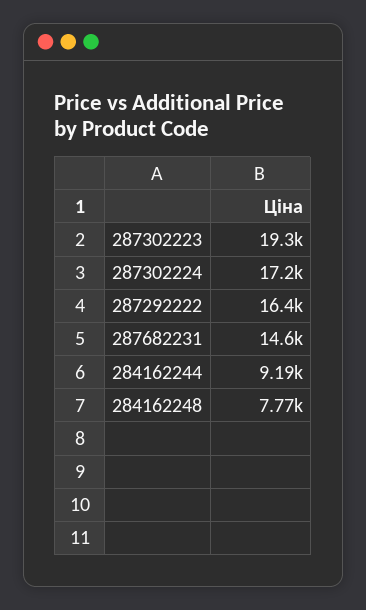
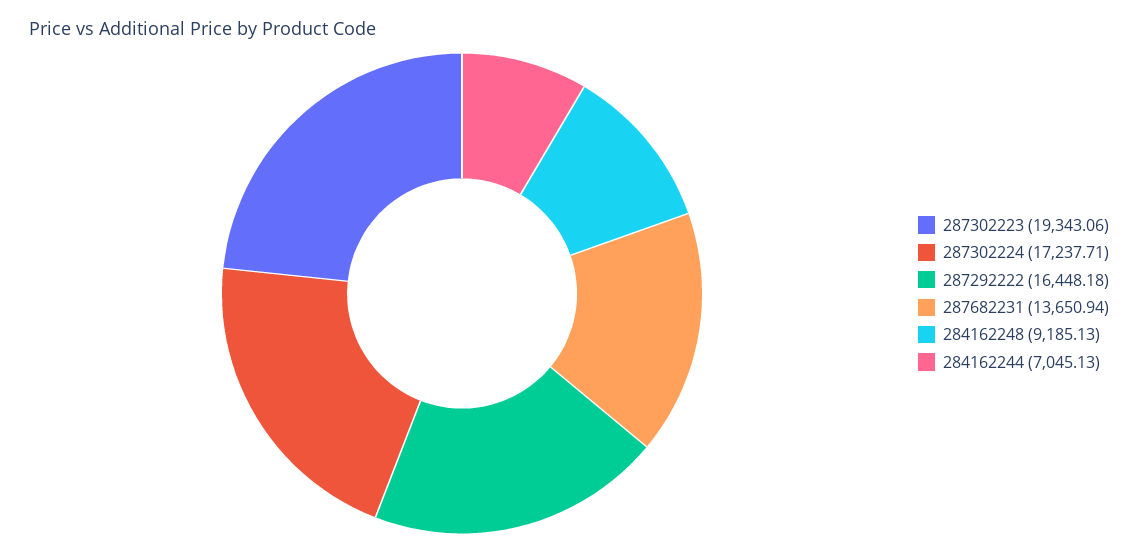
287682231: 14600 -> 13650.94
284162244: 9190 -> 7045.13
284162248: 7770 -> 9185.13

